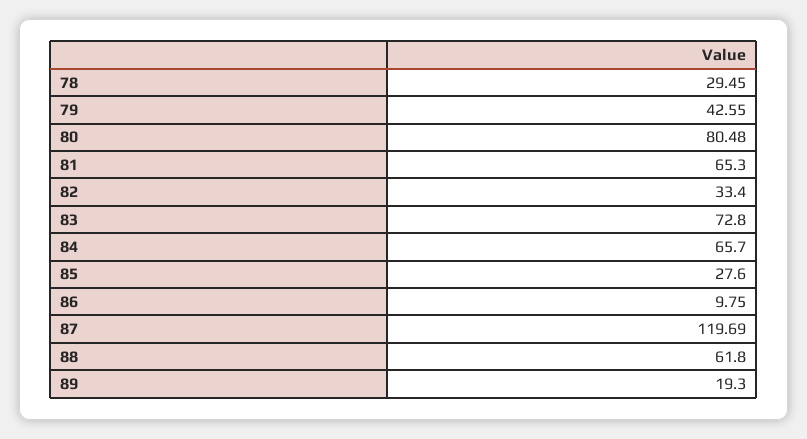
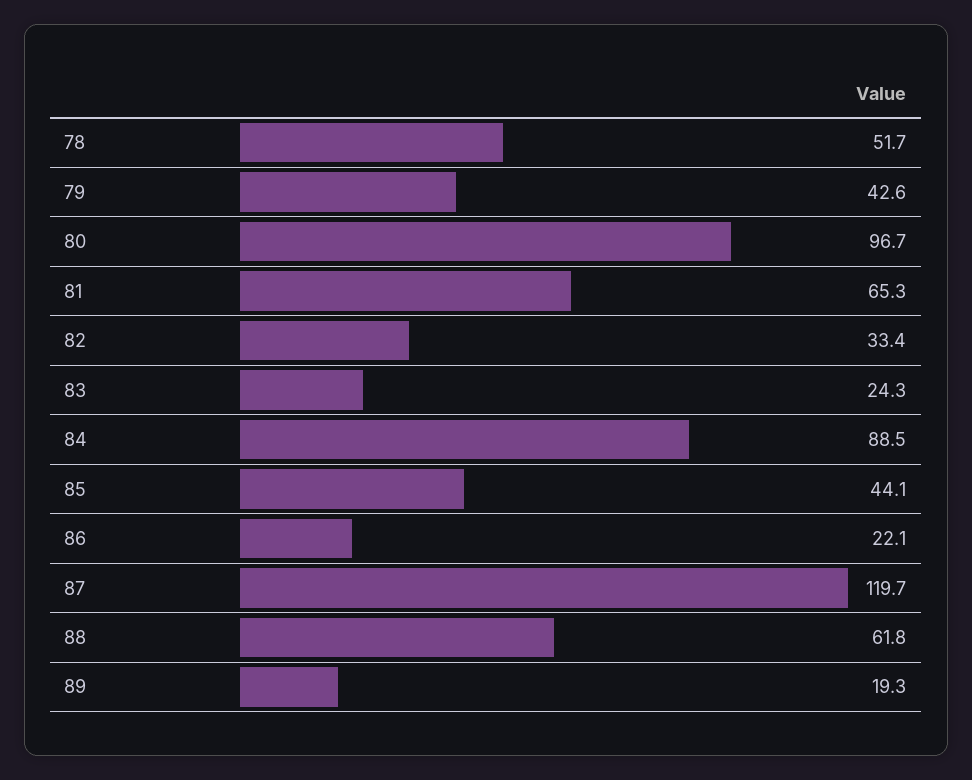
78: 29.45 -> 51.7
80: 80.48 -> 96.7
83: 72.8 -> 24.3
84: 65.7 -> 88.5
85: 27.6 -> 44.1
86: 9.75 -> 22.1

